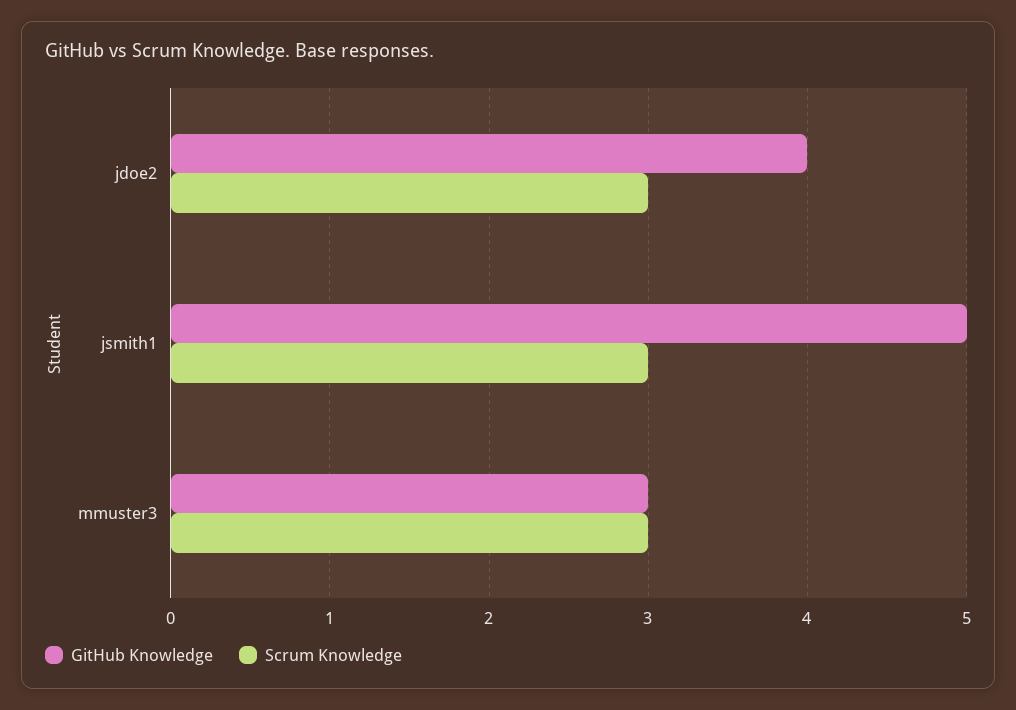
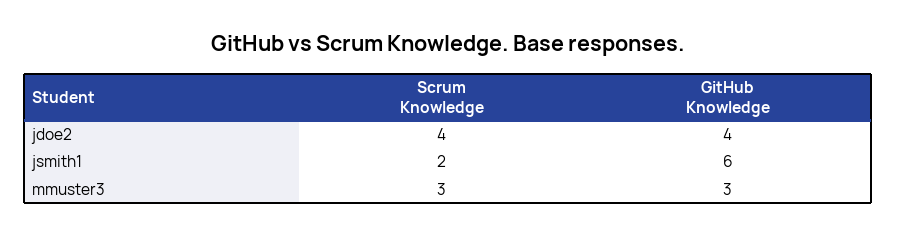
Scrum Knowledge, jdoe2: 3 -> 4
GitHub Knowledge, jsmith1: 5 -> 6
Scrum Knowledge, jsmith1: 3 -> 2

